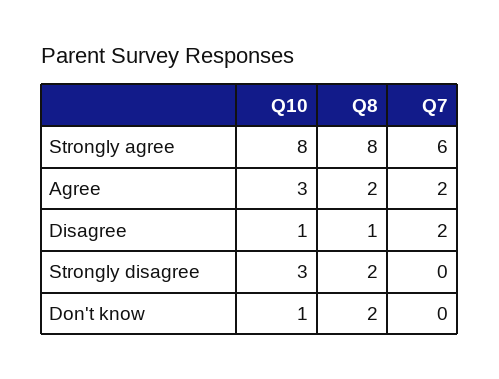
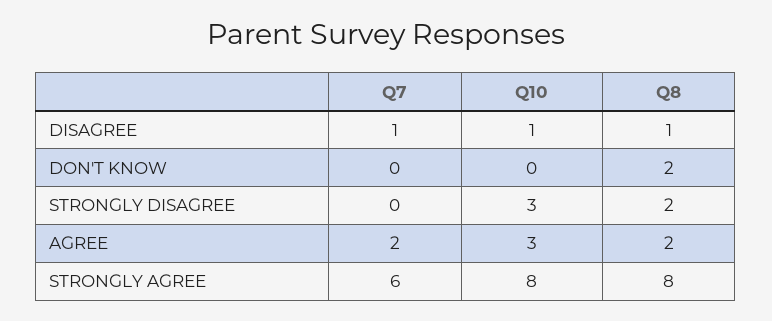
Q7, Disagree: 2 -> 1
Q10, Don't know: 1 -> 0

